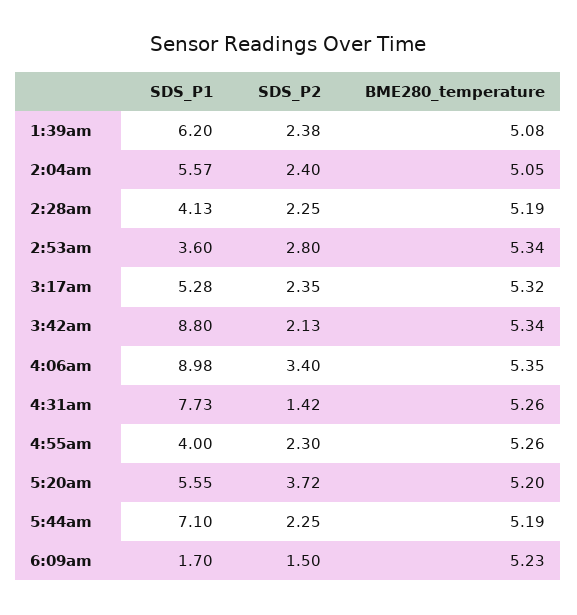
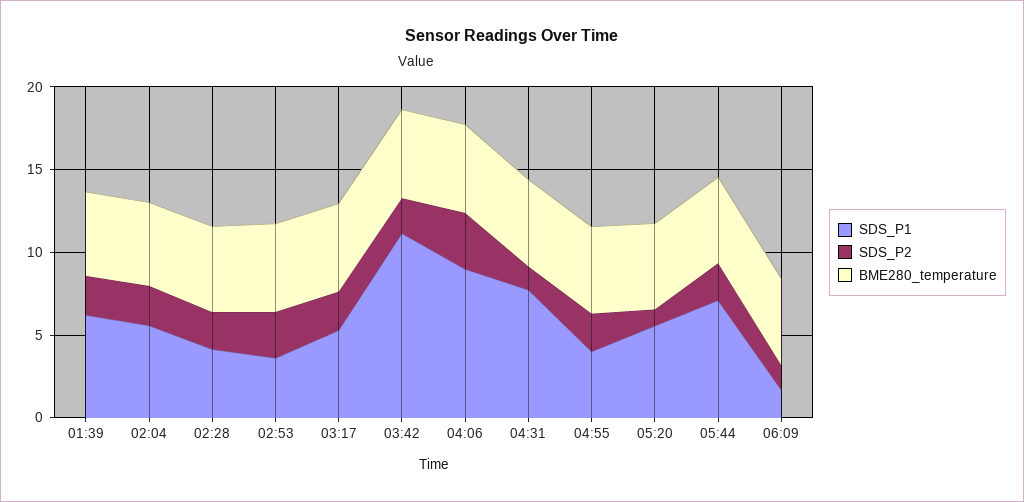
SDS_P1, 3:42am: 8.8 -> 11
SDS_P2, 5:20am: 3.72 -> 1

